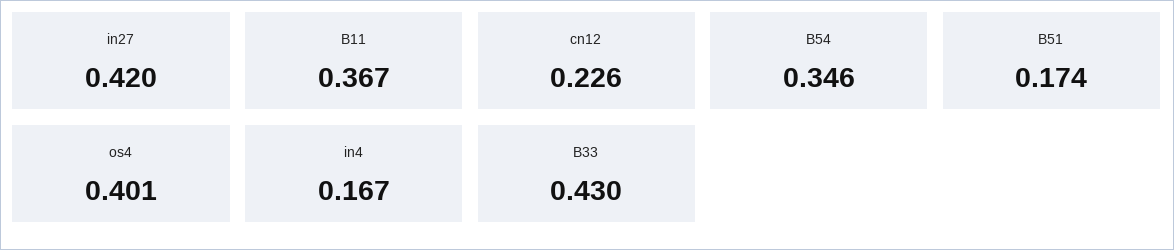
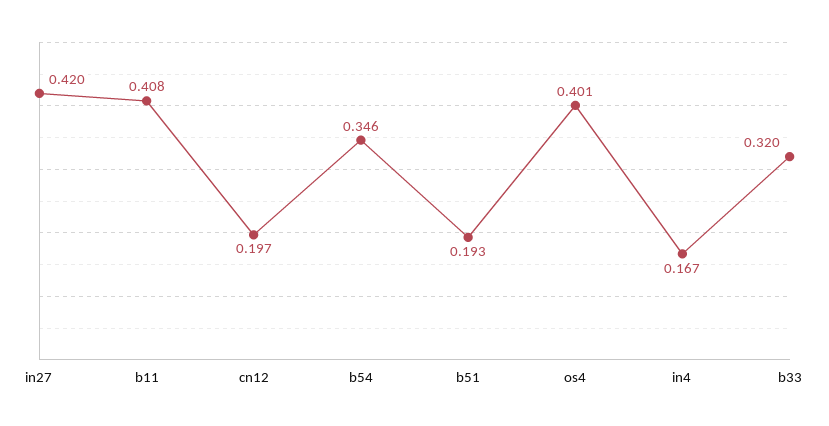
B11: 0.367 -> 0.408
cn12: 0.226 -> 0.197
B51: 0.174 -> 0.193
B33: 0.43 -> 0.32

